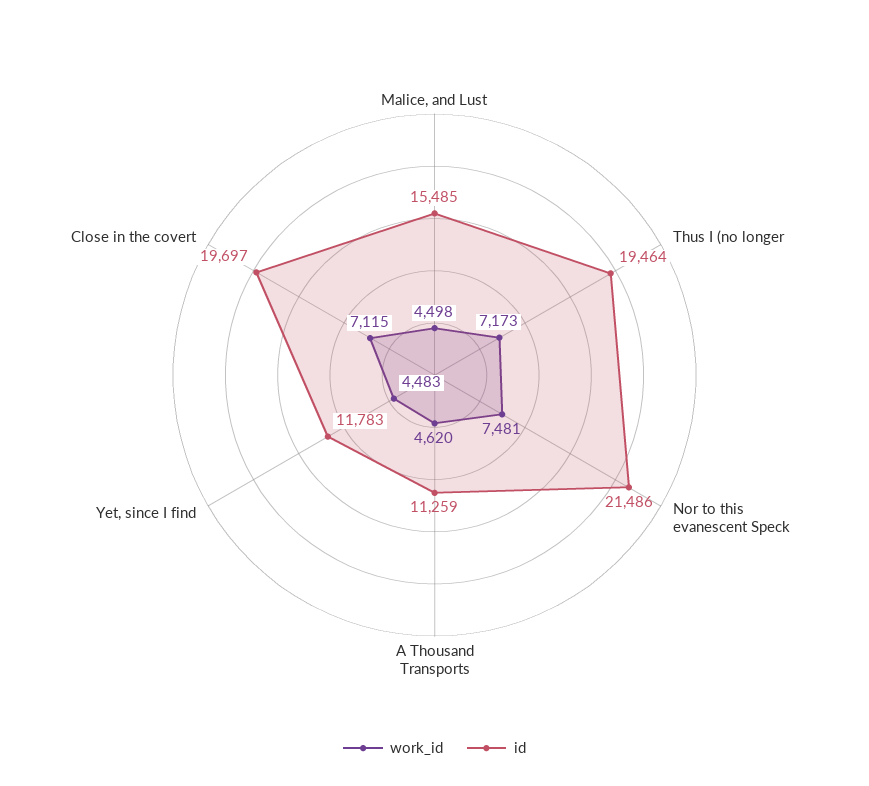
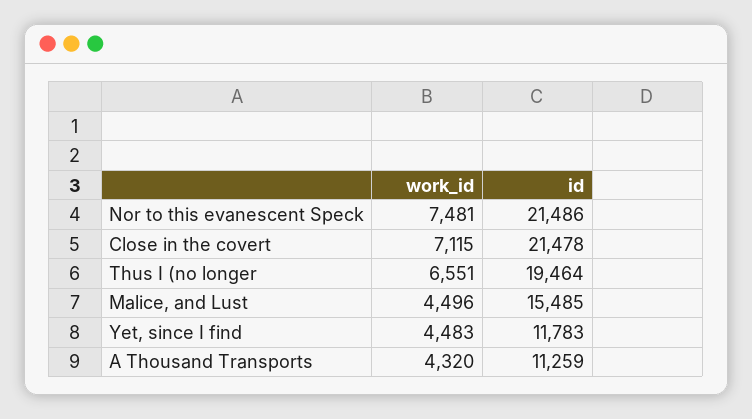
work_id, Malice, and Lust: 4498 -> 4496
work_id, Thus I (no longer: 7173 -> 6551
work_id, A Thousand Transports: 4620 -> 4320
id, Close in the covert: 19697 -> 21478

